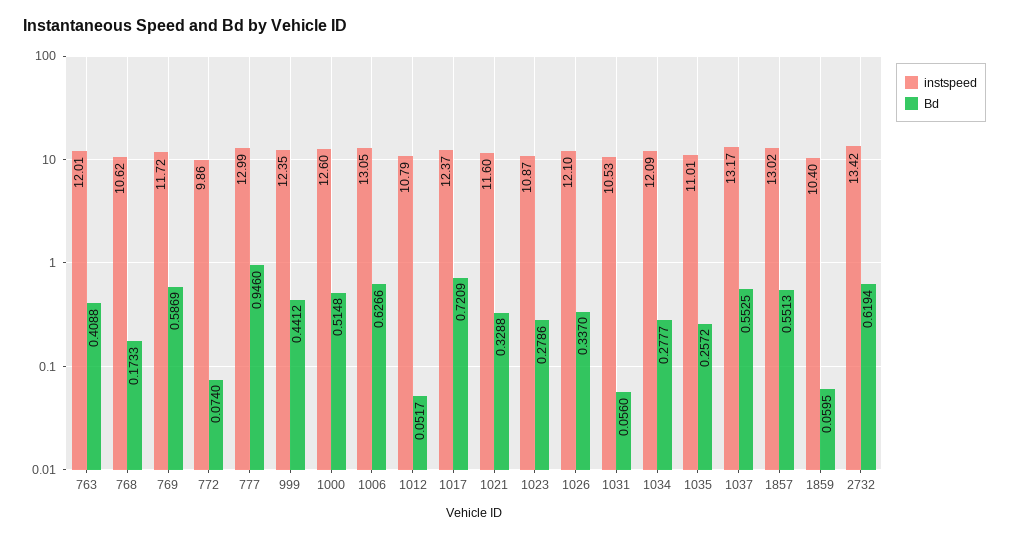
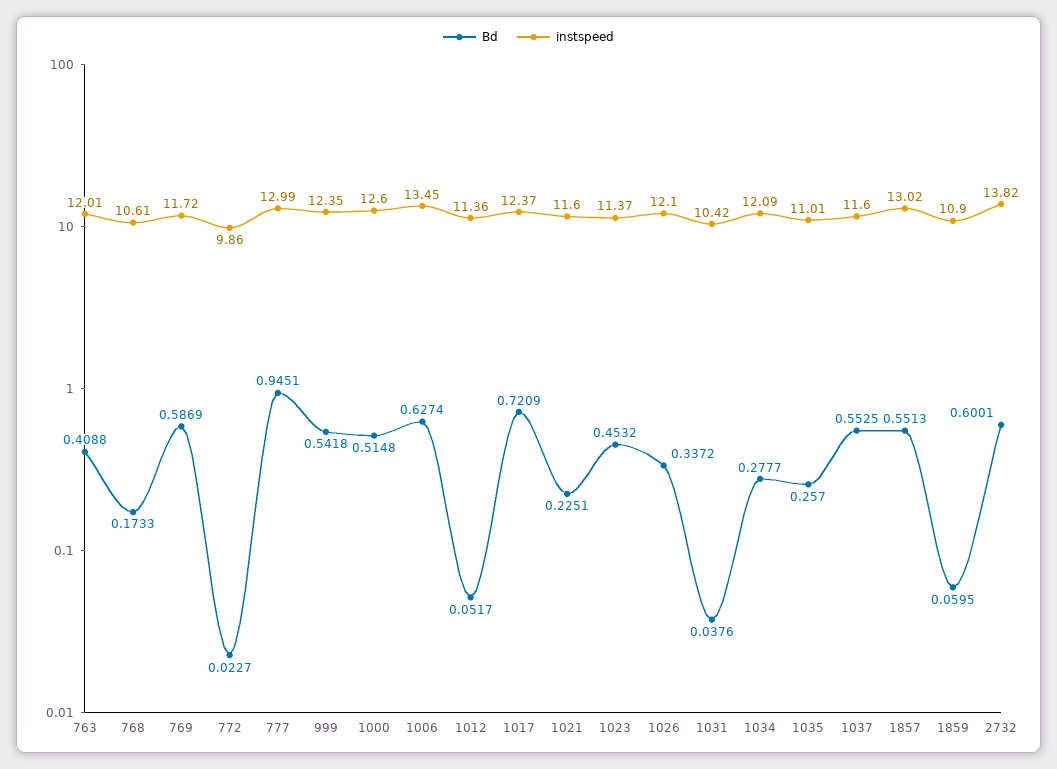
instspeed, 768: 10.62 -> 10.61
Bd, 772: 0.074 -> 0.0227
Bd, 777: 0.946 -> 0.9451
Bd, 999: 0.4412 -> 0.5418
instspeed, 1006: 13.05 -> 13.45
Bd, 1006: 0.6266 -> 0.6274
instspeed, 1012: 10.79 -> 11.36
Bd, 1021: 0.3288 -> 0.2251
instspeed, 1023: 10.87 -> 11.37
Bd, 1023: 0.2786 -> 0.4532
Bd, 1026: 0.337 -> 0.3372
instspeed, 1031: 10.53 -> 10.42
Bd, 1031: 0.056 -> 0.0376
Bd, 1035: 0.2572 -> 0.257
instspeed, 1037: 13.17 -> 11.6
instspeed, 1859: 10.4 -> 10.9
instspeed, 2732: 13.42 -> 13.82
Bd, 2732: 0.6194 -> 0.6001

